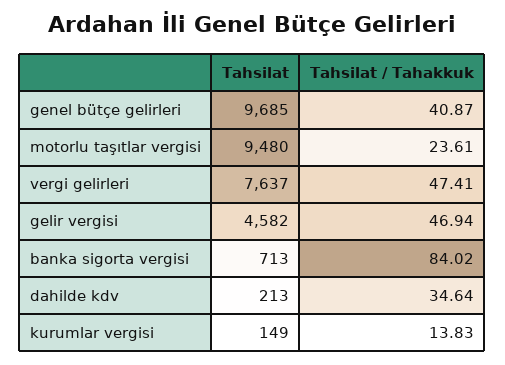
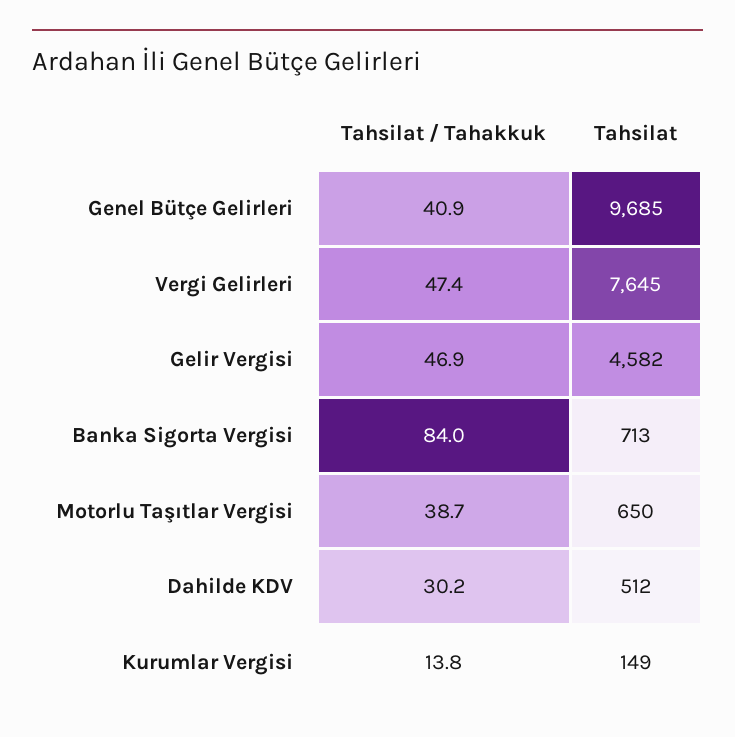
Tahsilat, motorlu taşıtlar vergisi: 9480 -> 650
Tahsilat / Tahakkuk, motorlu taşıtlar vergisi: 23.61 -> 38.7
Tahsilat, vergi gelirleri: 7637 -> 7645
Tahsilat, dahilde kdv: 213 -> 512
Tahsilat / Tahakkuk, dahilde kdv: 34.64 -> 30.2

